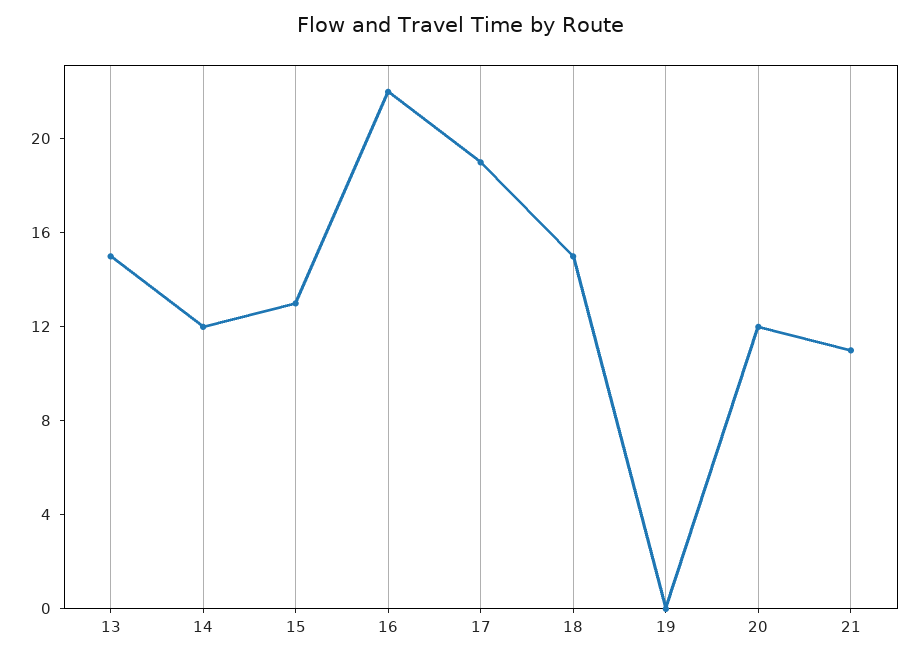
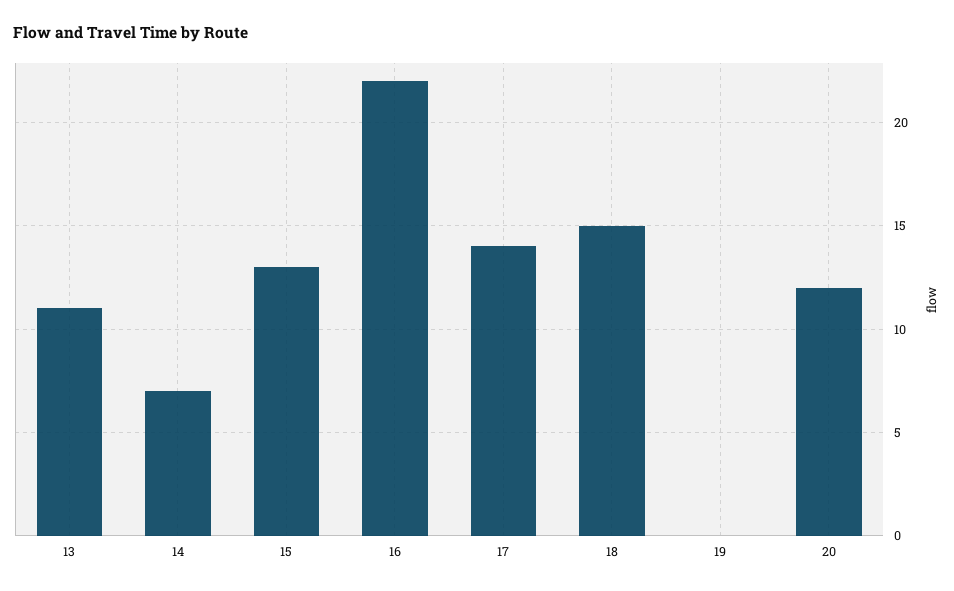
13: 15 -> 11
14: 12 -> 7
17: 19 -> 14
21: 11 -> none

